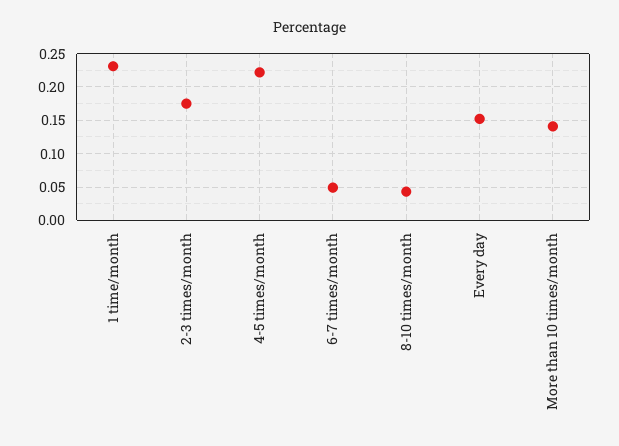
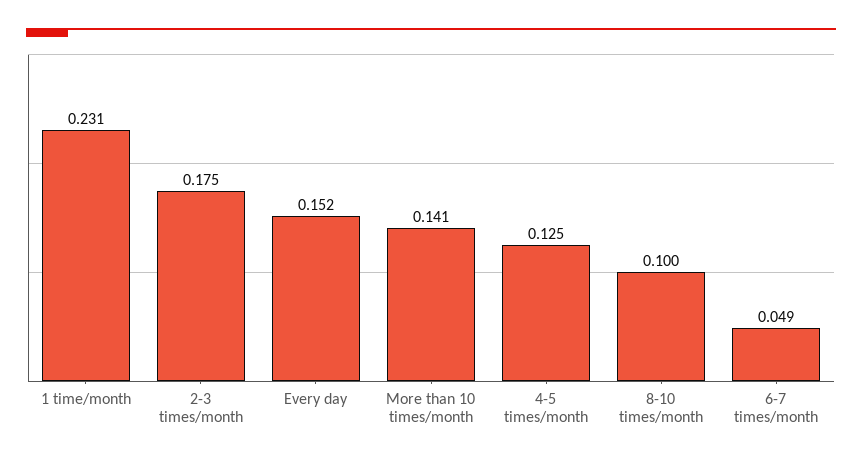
4-5 times/month: 0.22 -> 0.125
8-10 times/month: 0.04 -> 0.1

